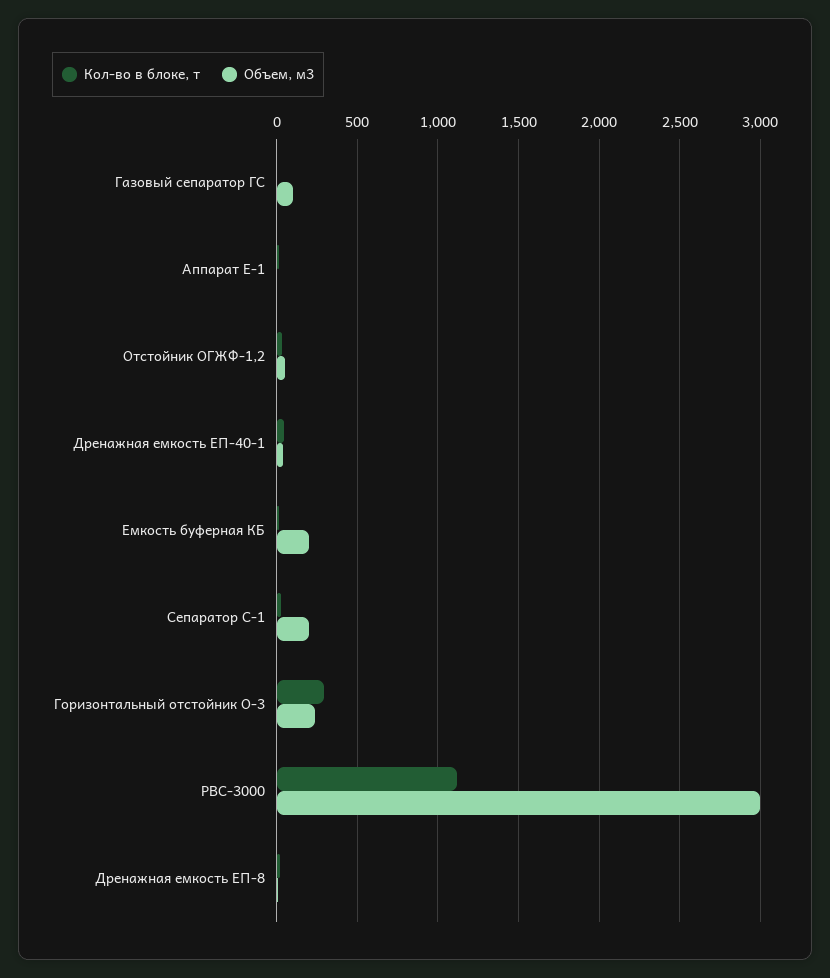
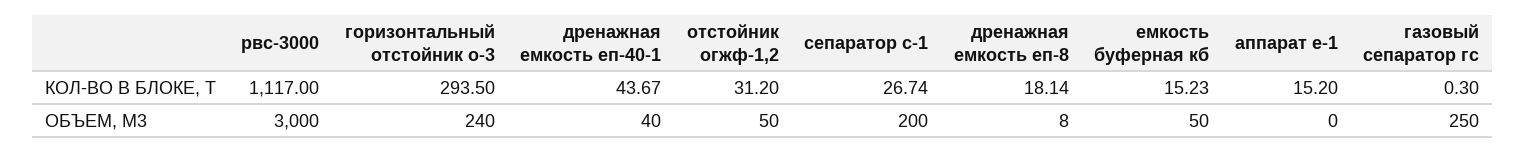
Объем, м3, Газовый сепаратор ГС: 100 -> 250
Объем, м3, Емкость буферная КБ: 200 -> 50

